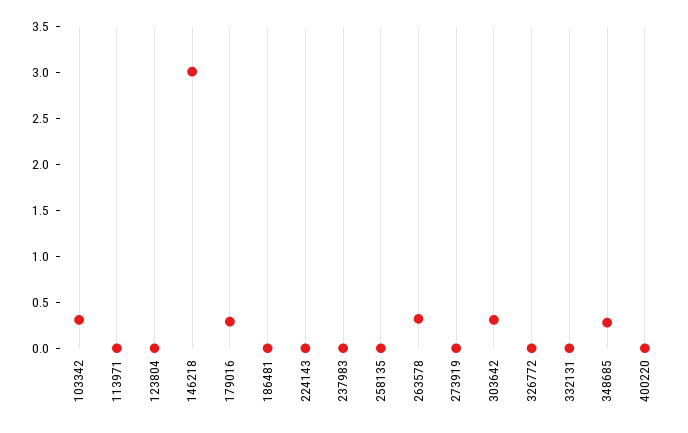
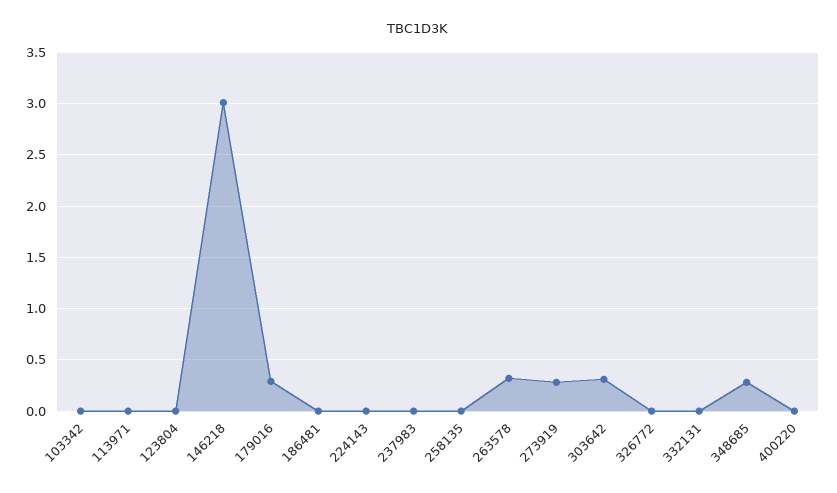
103342: 0.3 -> 0
273919: 0 -> 0.3

